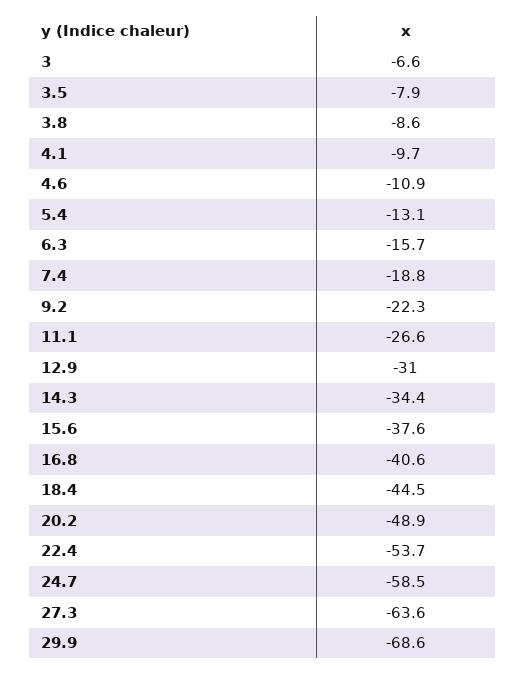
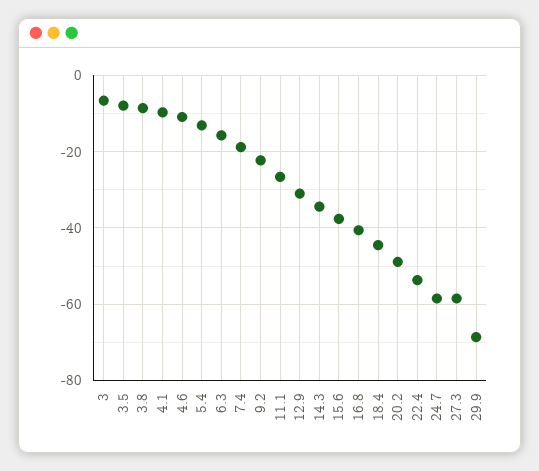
27.3: -63.6 -> -58

